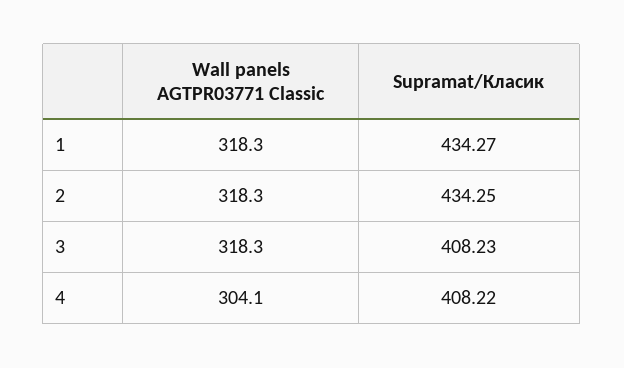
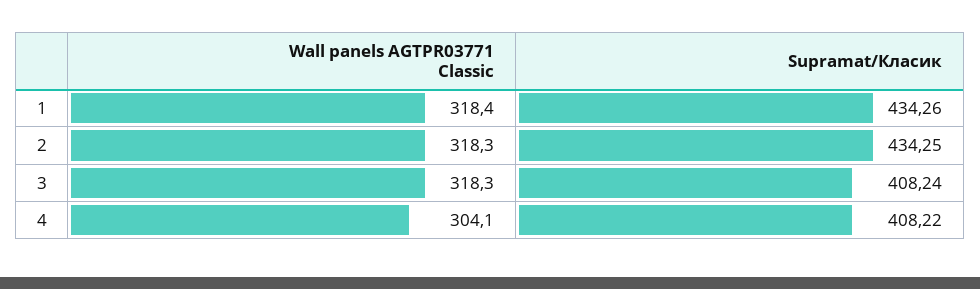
Wall panels AGTPR03771 Classic, 1: 318.3 -> 318.4
Supramat/Класик, 1: 434.27 -> 434.26
Supramat/Класик, 3: 408.23 -> 408.24

